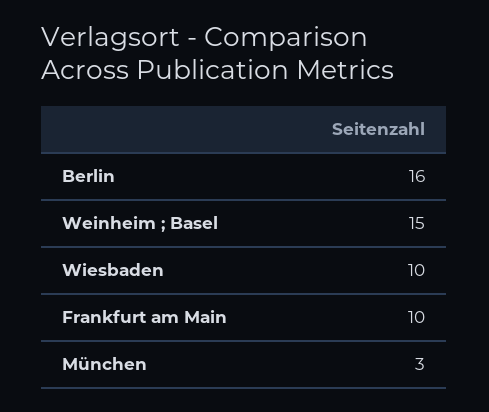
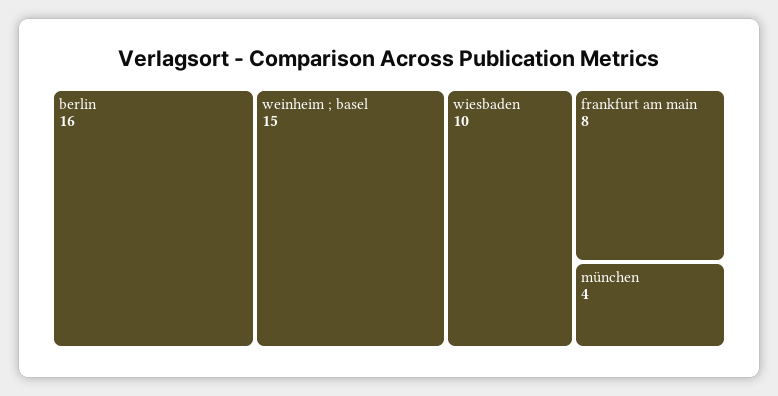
Frankfurt am Main: 10 -> 8
München: 3 -> 4

